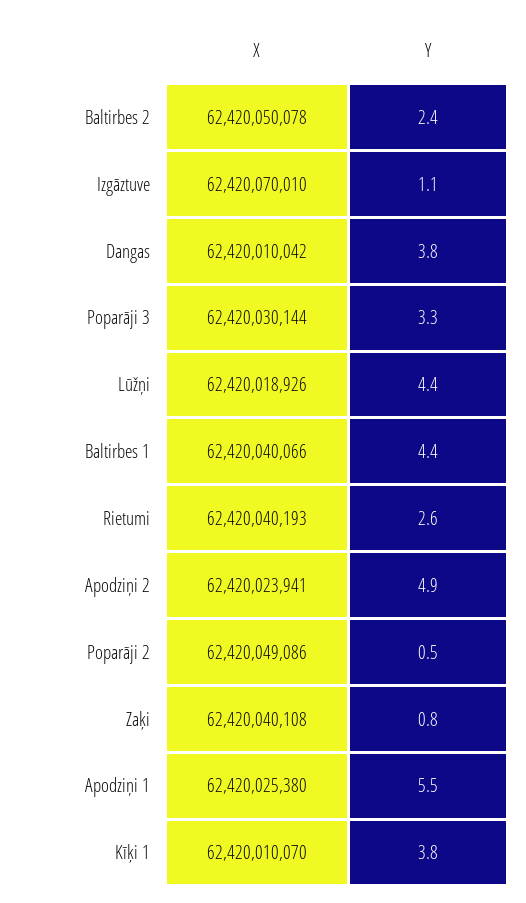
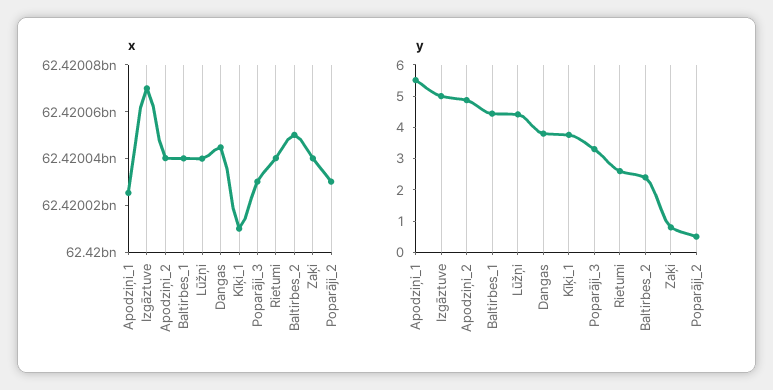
Y, Izgāztuve: 1.1 -> 5
X, Dangas: 62420010042 -> 62420045000
X, Lūžņi: 62420018926 -> 62420040000
X, Apodziņi 2: 62420023941 -> 62420040000
X, Poparāji 2: 62420049086 -> 62420030000

